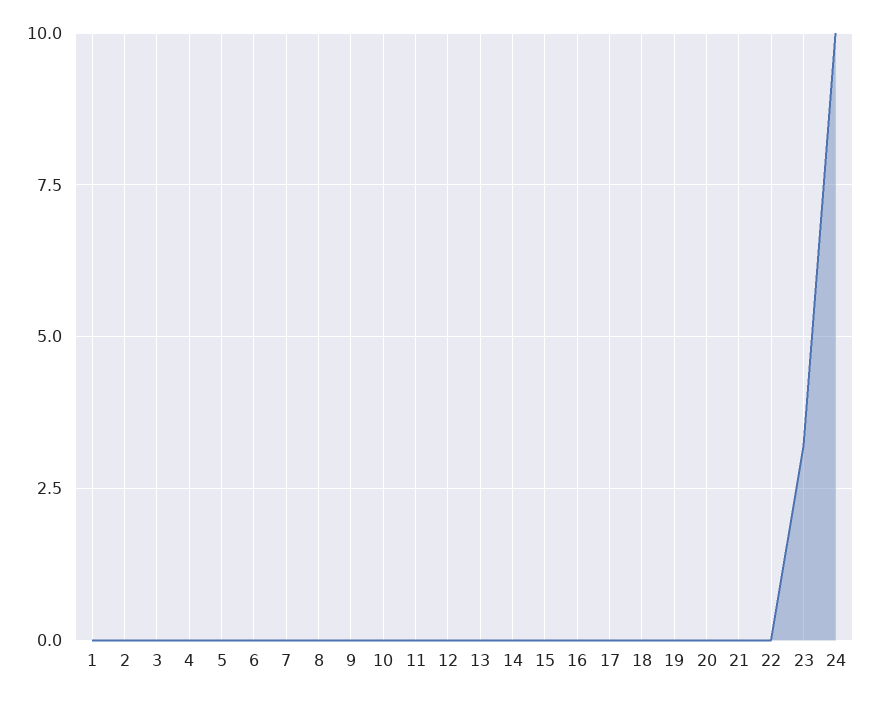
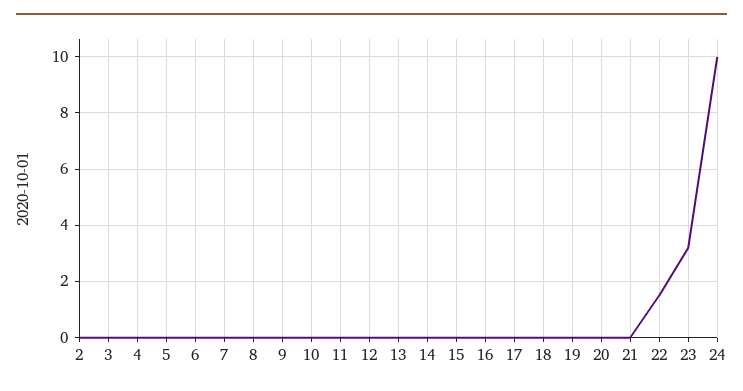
1: 0 -> none
22: 0 -> 1.5

